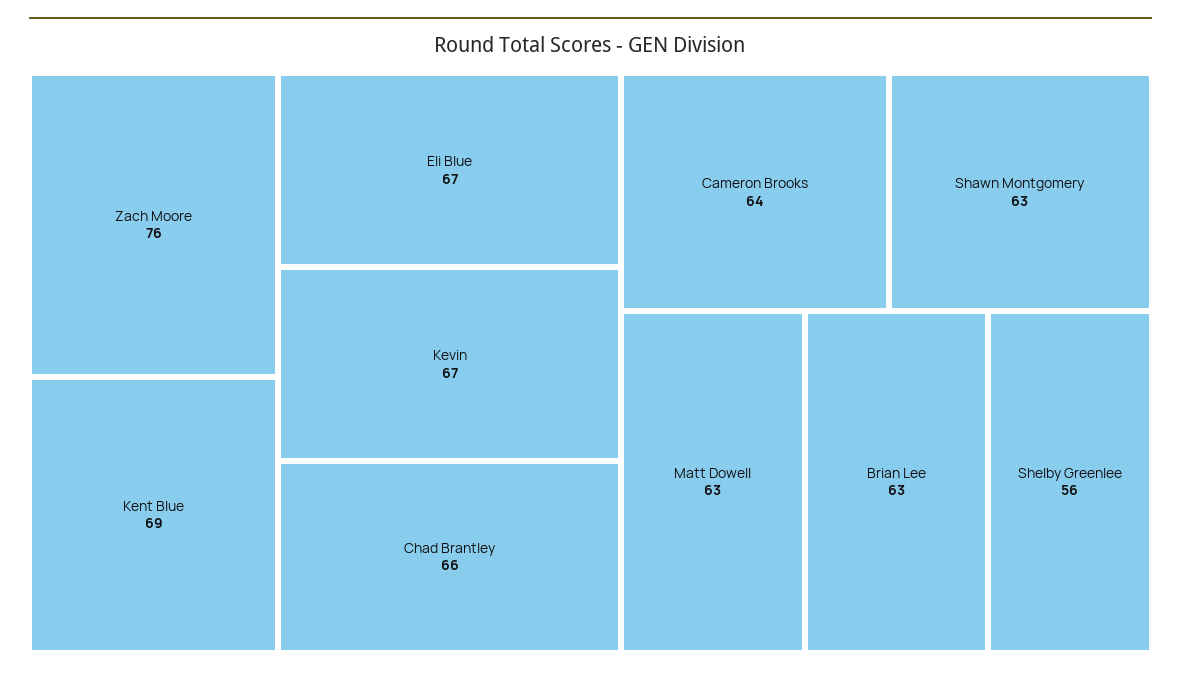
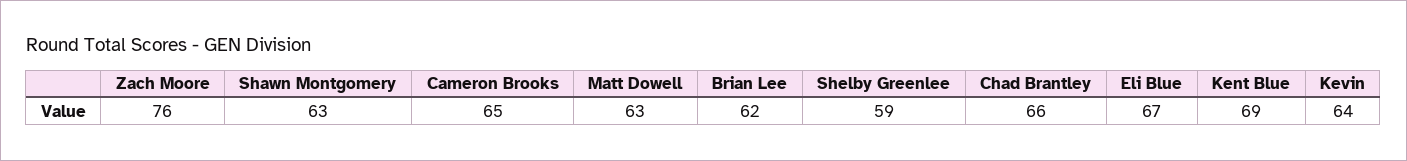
Kevin: 67 -> 64
Cameron Brooks: 64 -> 65
Brian Lee: 63 -> 62
Shelby Greenlee: 56 -> 59

